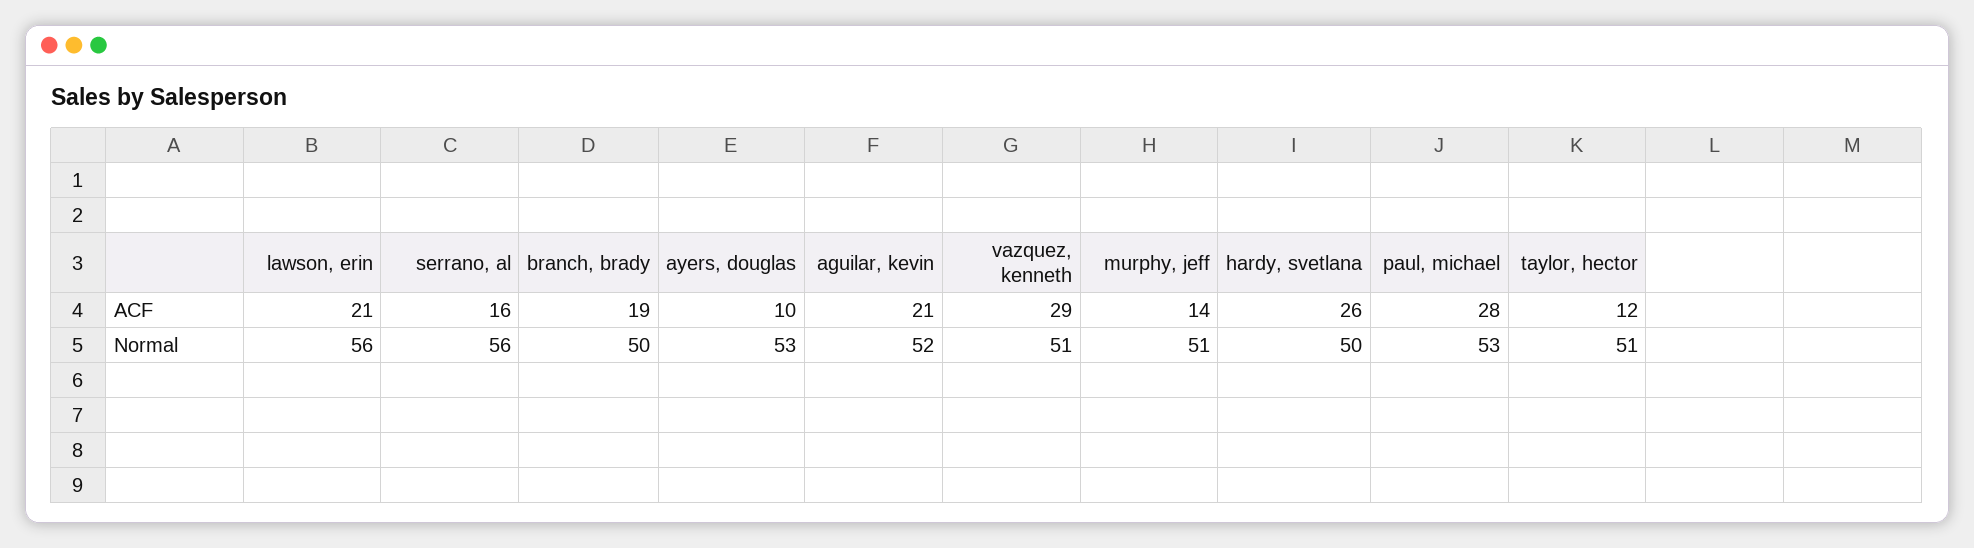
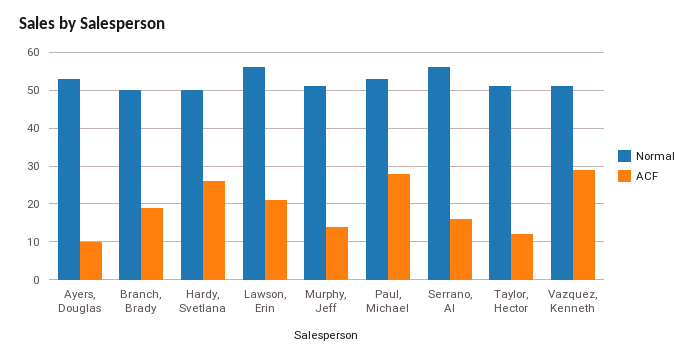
ACF, aguilar, kevin: 21 -> none
Normal, aguilar, kevin: 52 -> none

